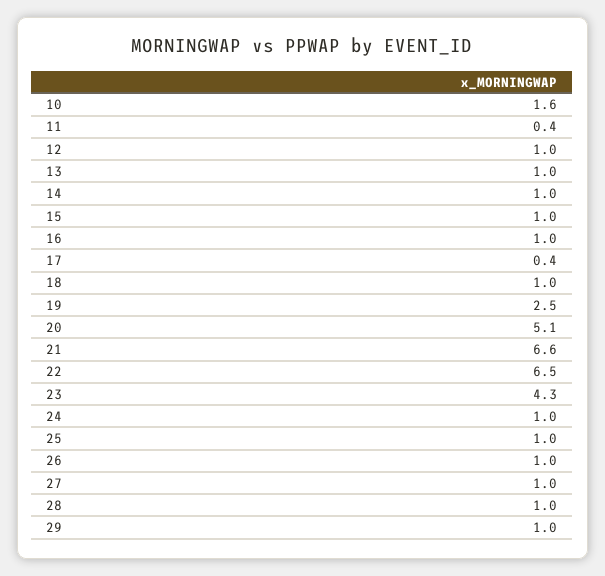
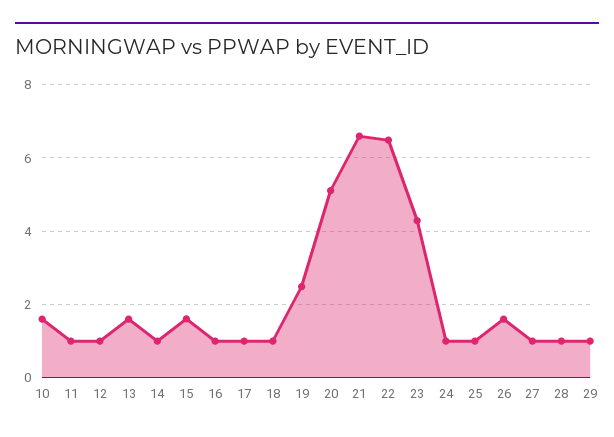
11: 0.4 -> 1
13: 1 -> 1.6
15: 1 -> 1.6
17: 0.4 -> 1
26: 1 -> 1.6

